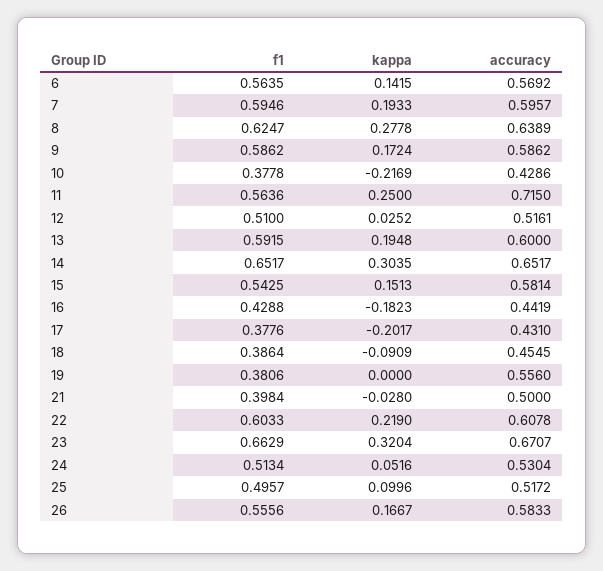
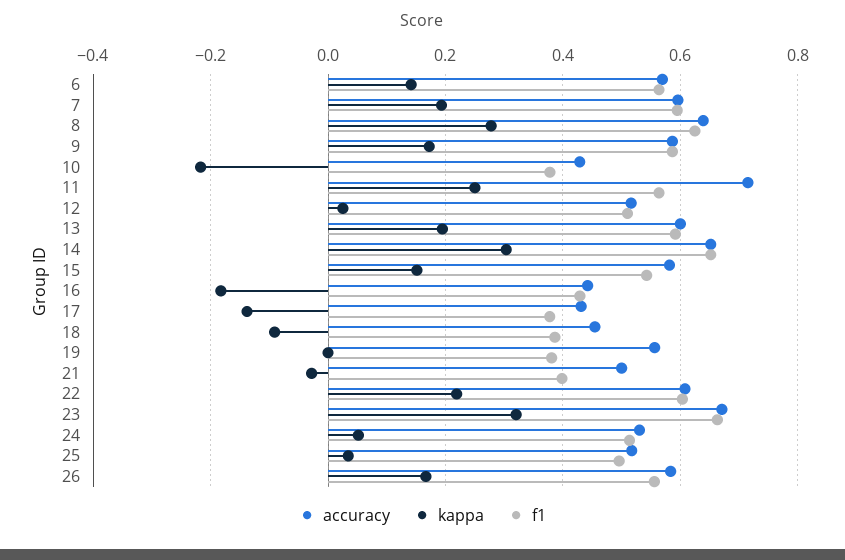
kappa, 17: -0.2017 -> -0.14
kappa, 25: 0.0996 -> 0.04

